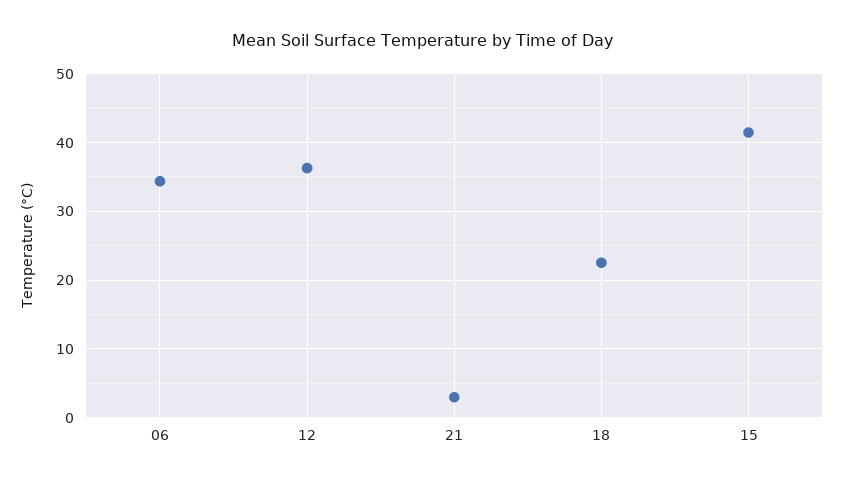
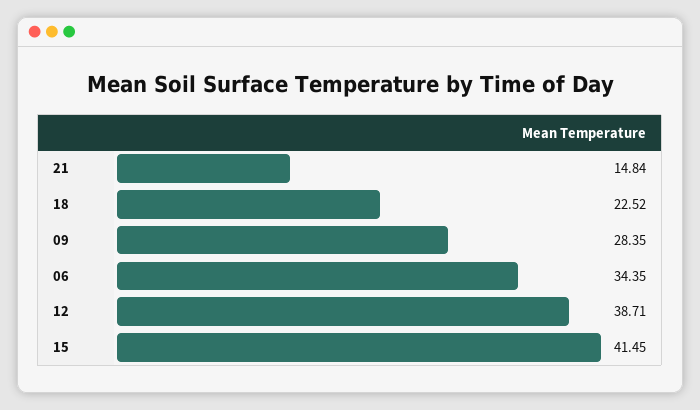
12: 36 -> 38.71
21: 3 -> 14.84
09: none -> 28.35

